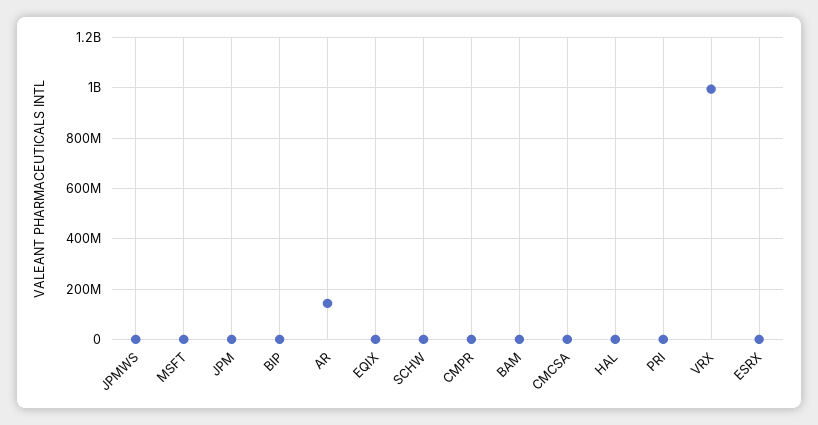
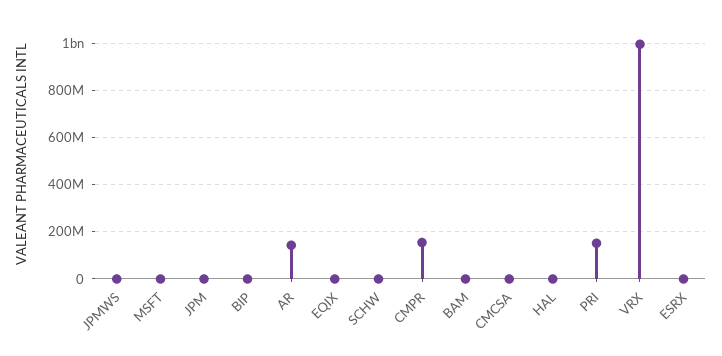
CMPR: 0 -> 150000000
PRI: 0 -> 150000000

